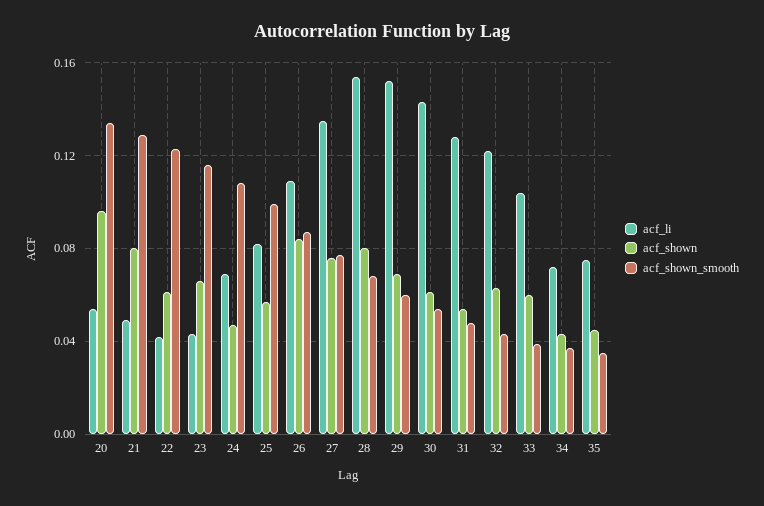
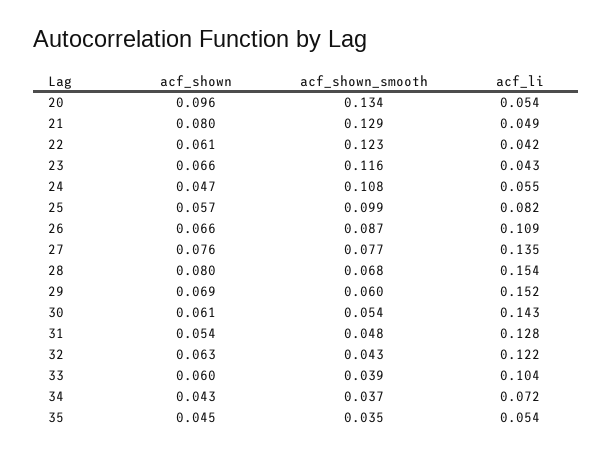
acf_li, 24: 0.07 -> 0.055
acf_shown, 26: 0.085 -> 0.066
acf_li, 35: 0.075 -> 0.054

